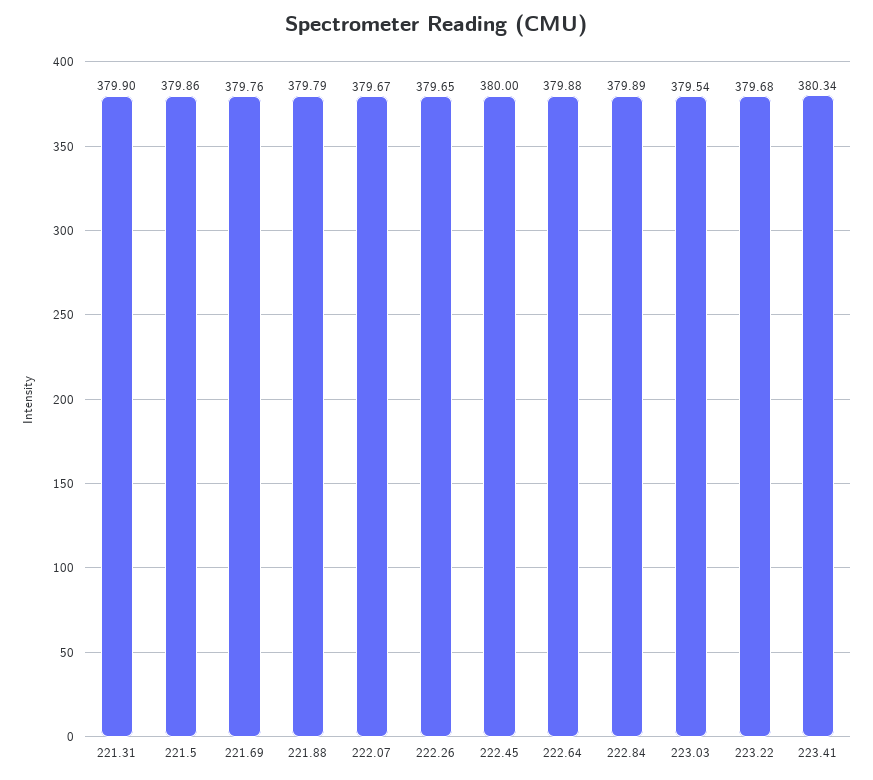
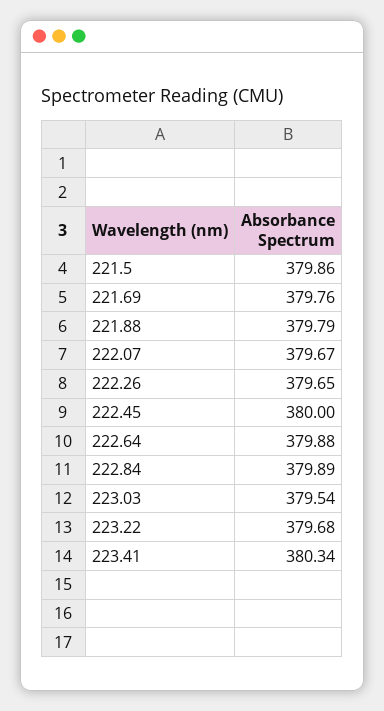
221.31: 379.9 -> none

